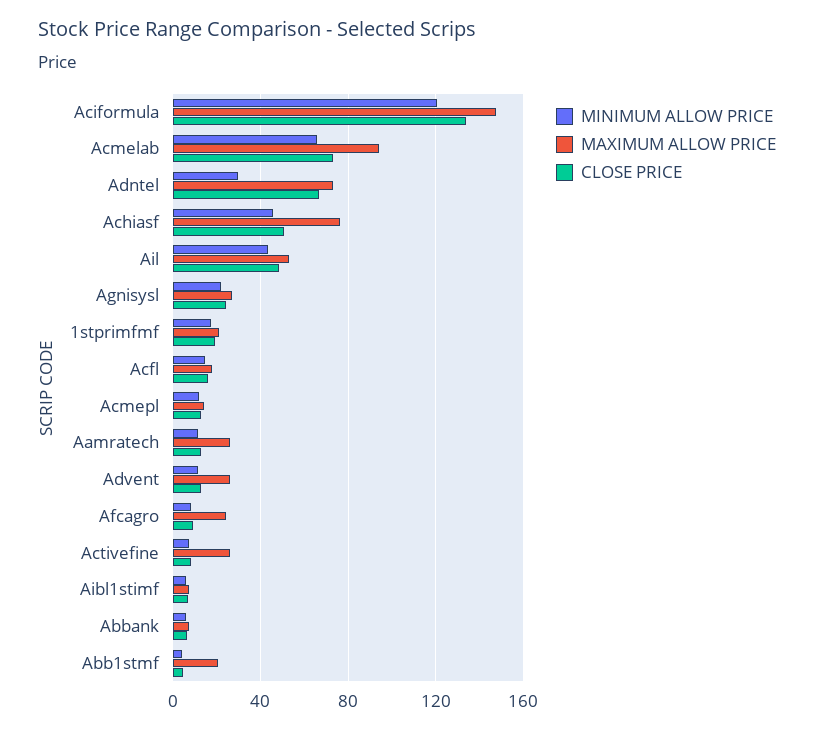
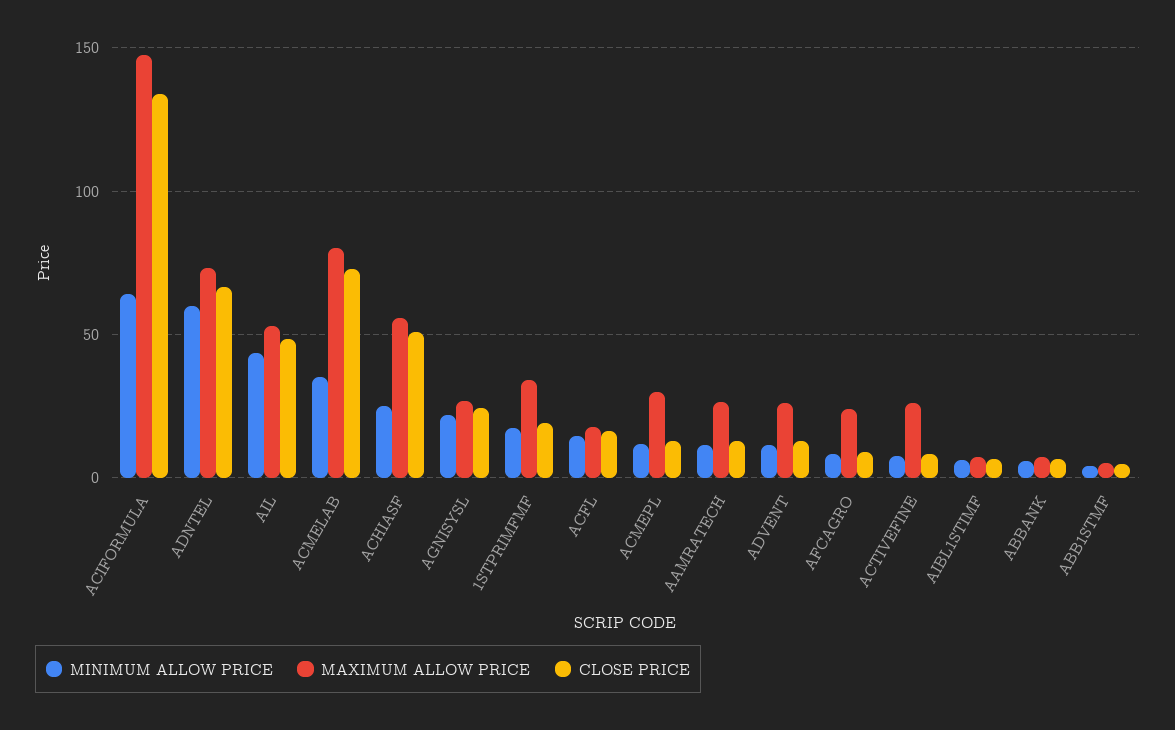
MINIMUM ALLOW PRICE, Aciformula: 120 -> 65
MINIMUM ALLOW PRICE, Acmelab: 65 -> 35
MAXIMUM ALLOW PRICE, Acmelab: 95 -> 80
MINIMUM ALLOW PRICE, Adntel: 30 -> 60
MINIMUM ALLOW PRICE, Achiasf: 45 -> 25
MAXIMUM ALLOW PRICE, Achiasf: 75 -> 55
MAXIMUM ALLOW PRICE, 1stprimfmf: 20 -> 35
MAXIMUM ALLOW PRICE, Acmepl: 15 -> 30
MAXIMUM ALLOW PRICE, Abb1stmf: 20 -> 5

